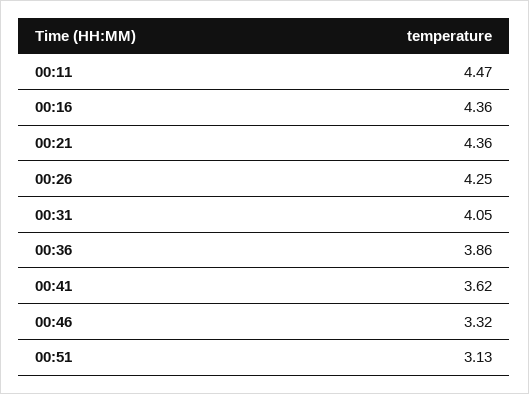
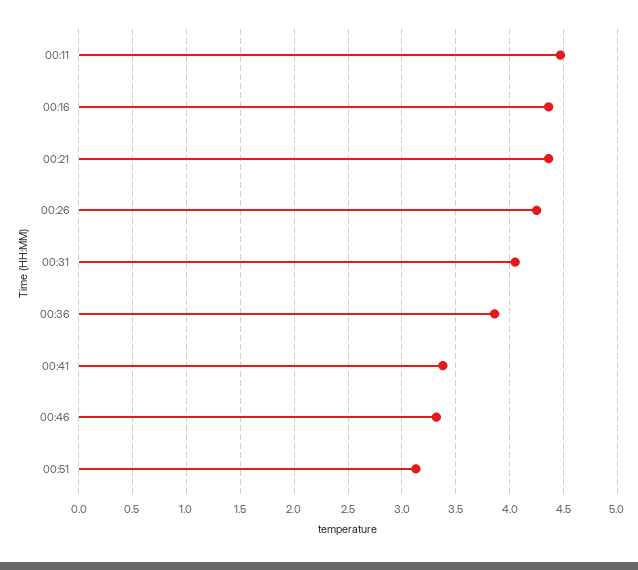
00:41: 3.62 -> 3.4

